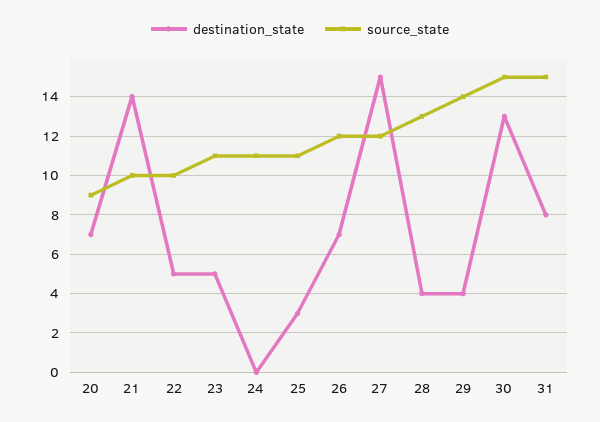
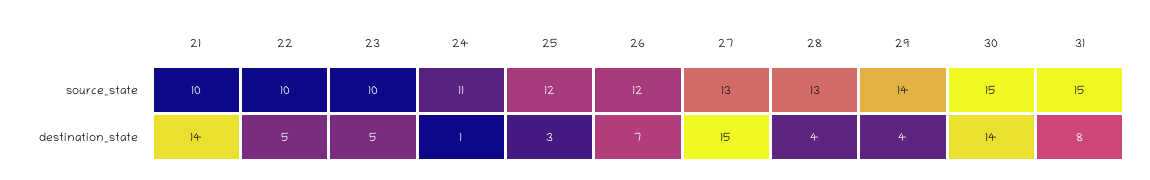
destination_state, 20: 7 -> none
source_state, 20: 9 -> none
source_state, 23: 11 -> 10
destination_state, 24: 0 -> 1
source_state, 25: 11 -> 12
source_state, 27: 12 -> 13
destination_state, 30: 13 -> 14

